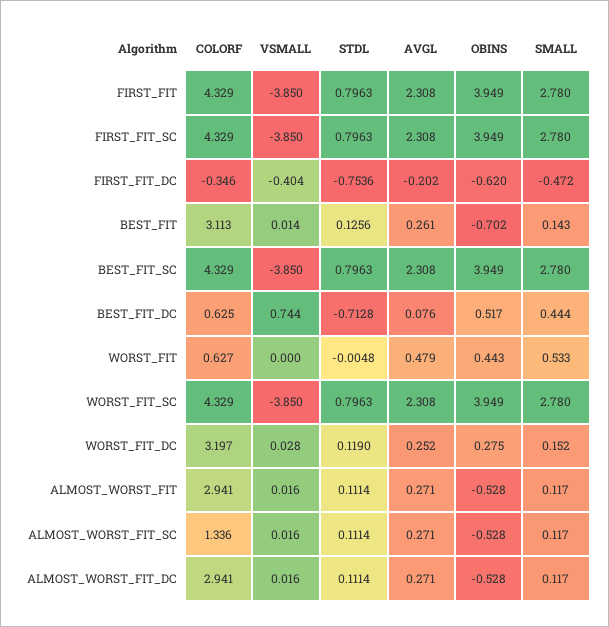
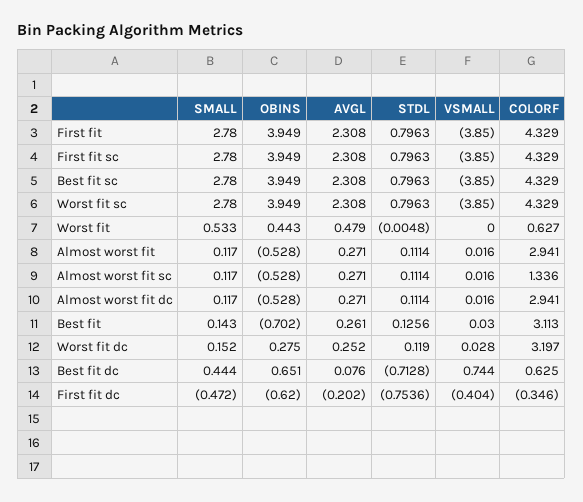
VSMALL, BEST_FIT: 0.014 -> 0.03
OBINS, BEST_FIT_DC: 0.517 -> 0.651

